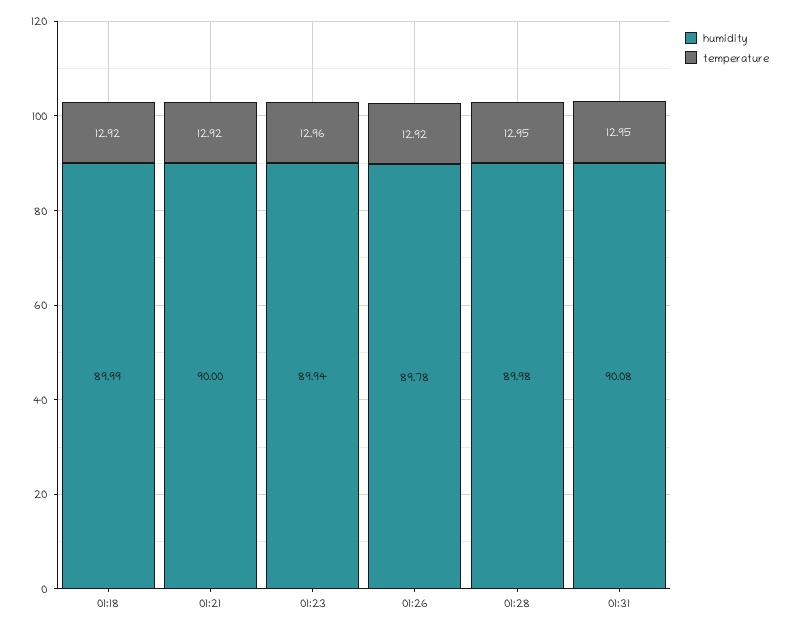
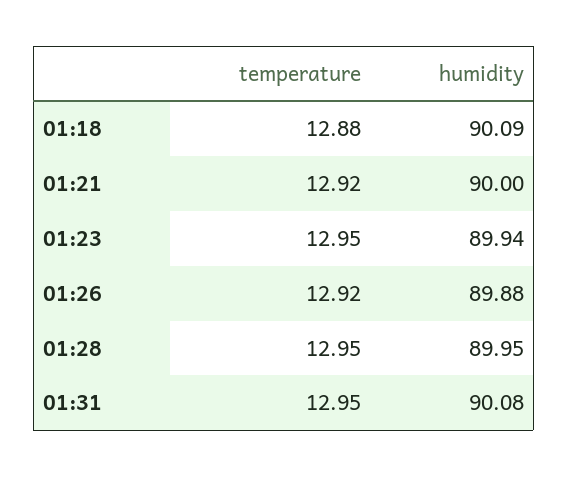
humidity, 01:18: 89.99 -> 90.09
temperature, 01:18: 12.92 -> 12.88
temperature, 01:23: 12.96 -> 12.95
humidity, 01:26: 89.78 -> 89.88
humidity, 01:28: 89.98 -> 89.95

